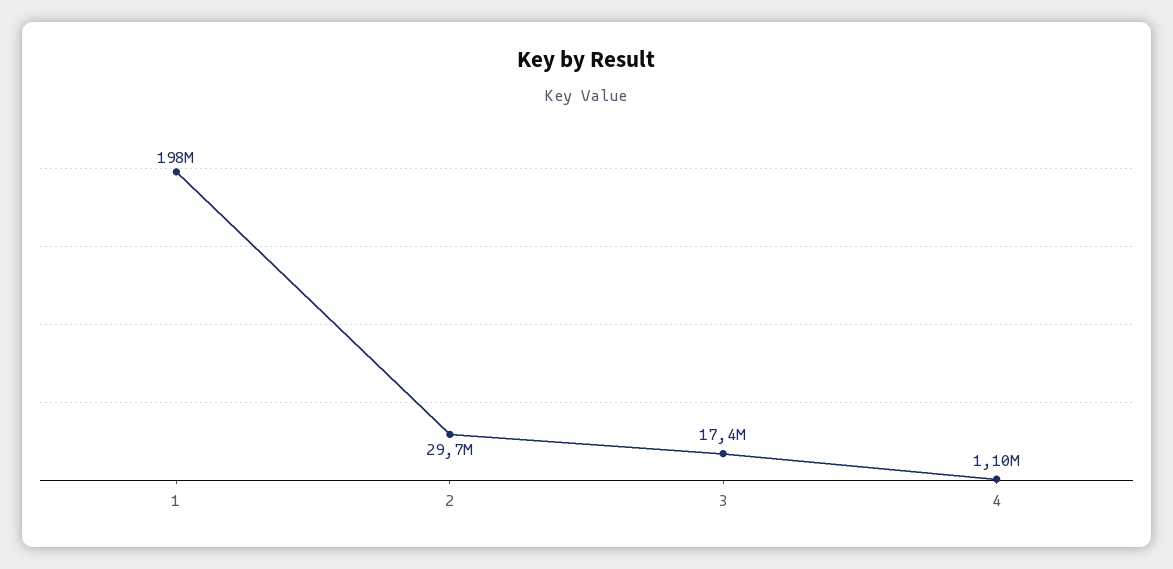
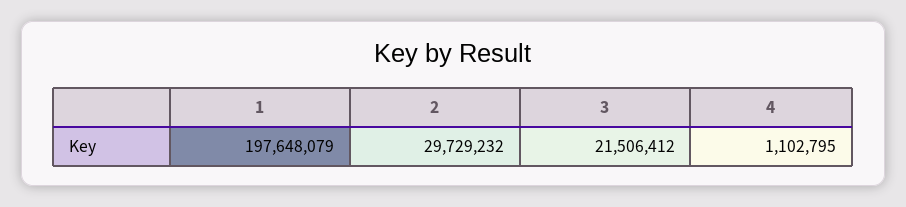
3: 17400000 -> 21506412

